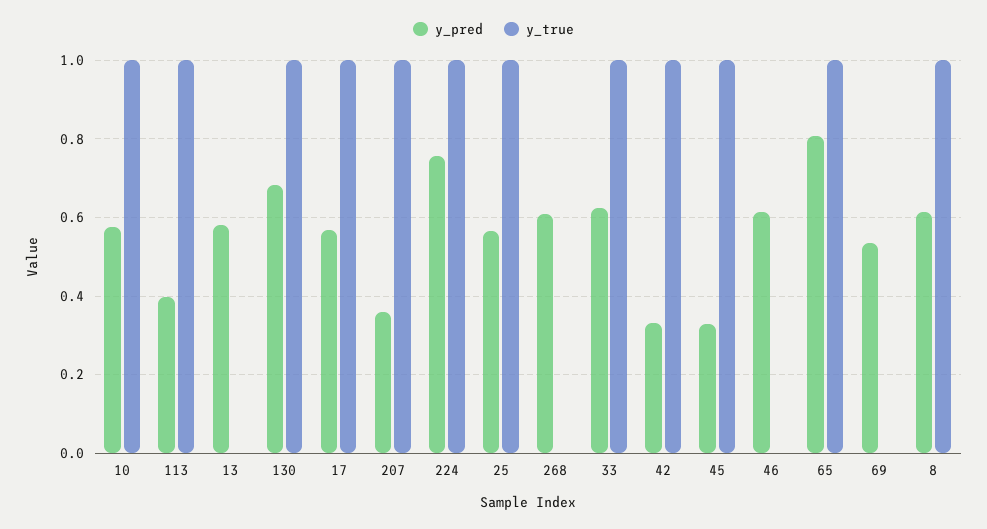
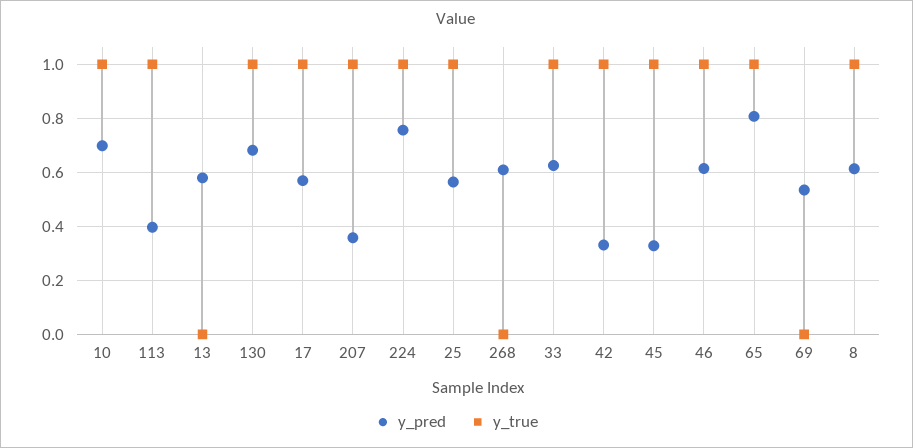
y_pred, 10: 0.58 -> 0.7
y_true, 46: 0 -> 1

